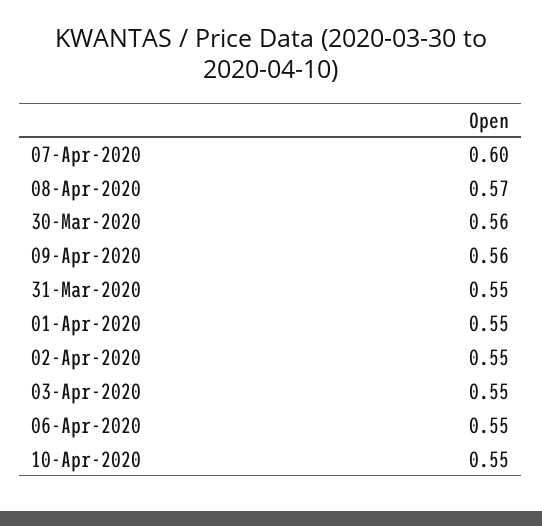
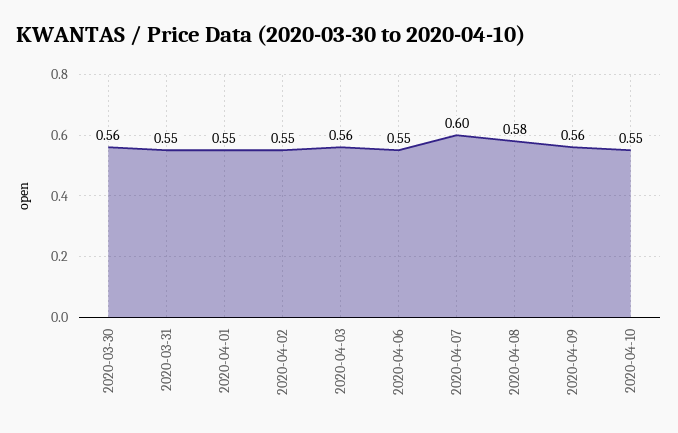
08-Apr-2020: 0.57 -> 0.58
03-Apr-2020: 0.55 -> 0.56

